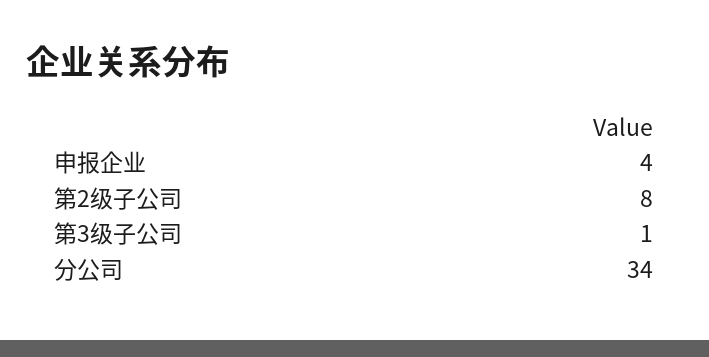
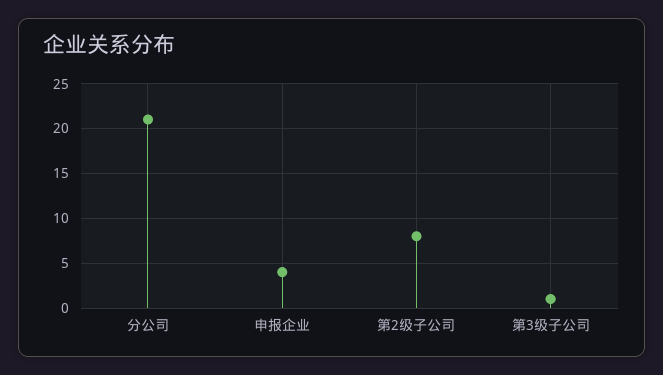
分公司: 34 -> 21

